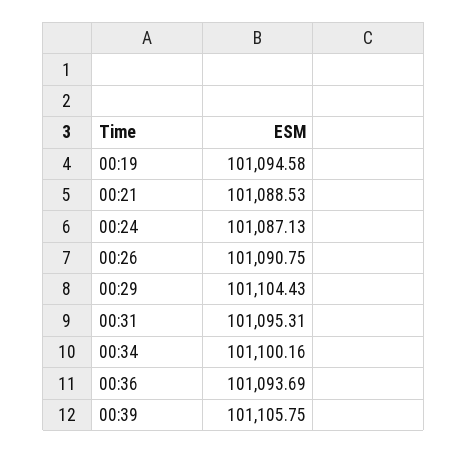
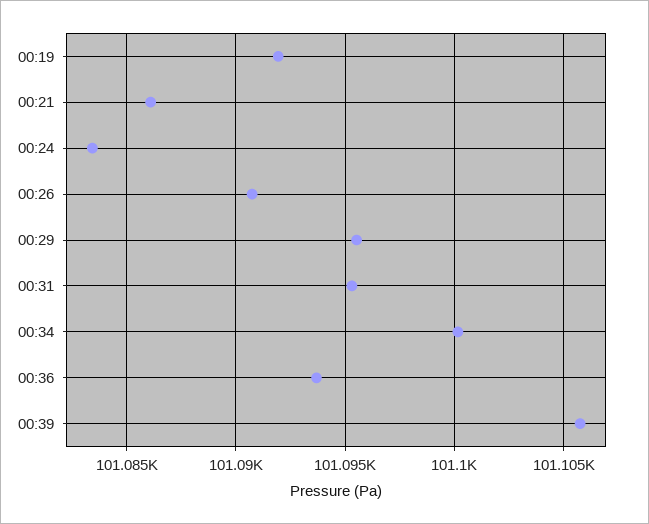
00:19: 101094.58 -> 101092
00:21: 101088.53 -> 101086
00:24: 101087.13 -> 101083.5
00:29: 101104.43 -> 101095.5

